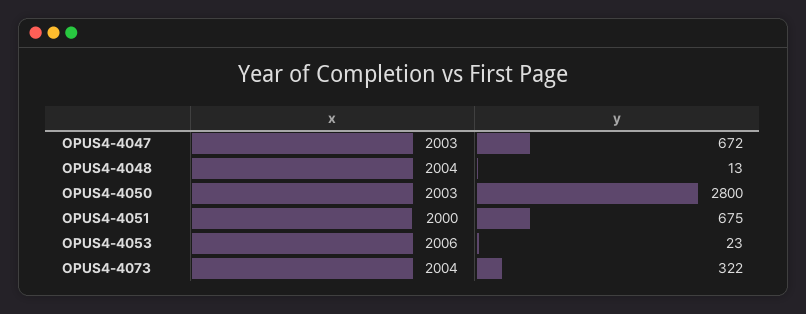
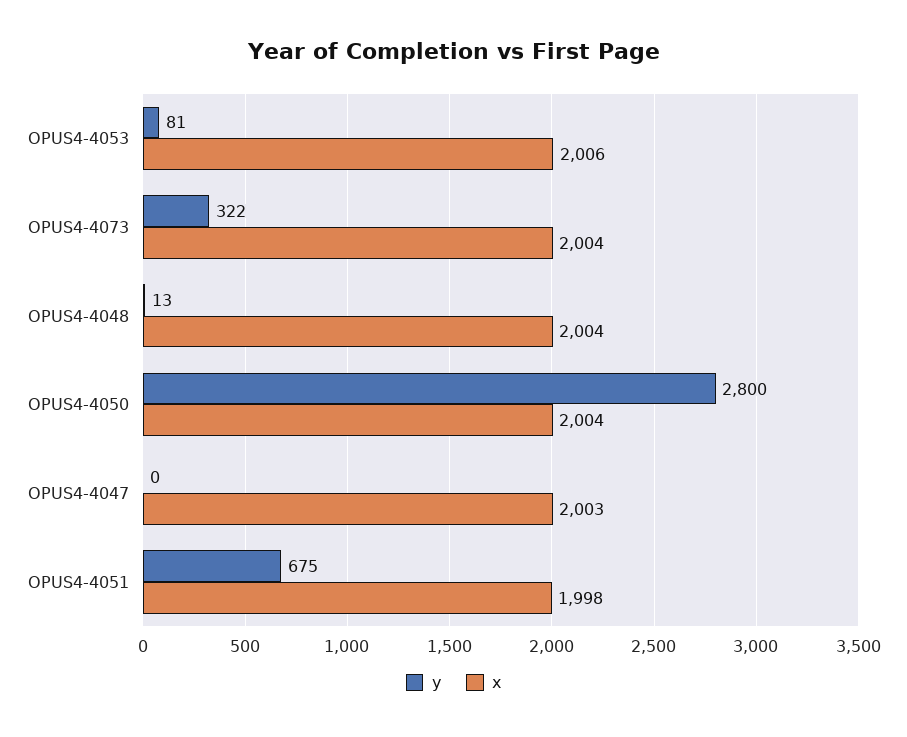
y, OPUS4-4047: 672 -> 0
x, OPUS4-4050: 2003 -> 2004
x, OPUS4-4051: 2000 -> 1998
y, OPUS4-4053: 23 -> 81

